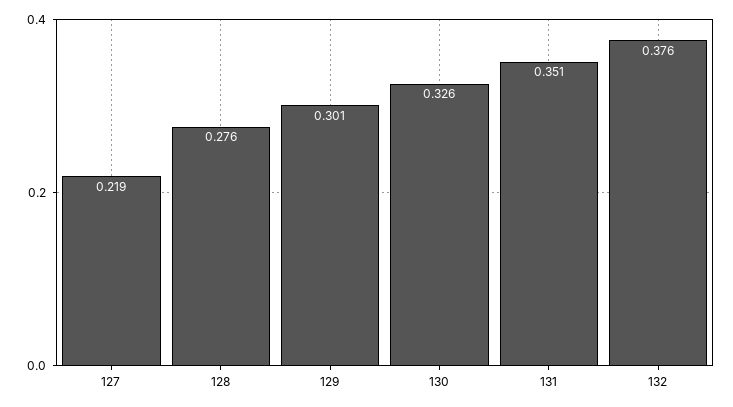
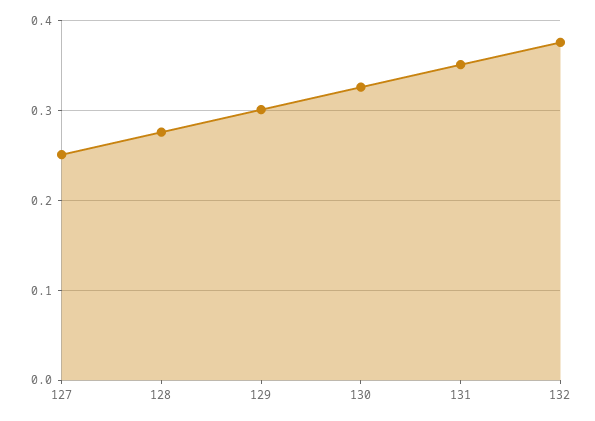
127: 0.219 -> 0.25

